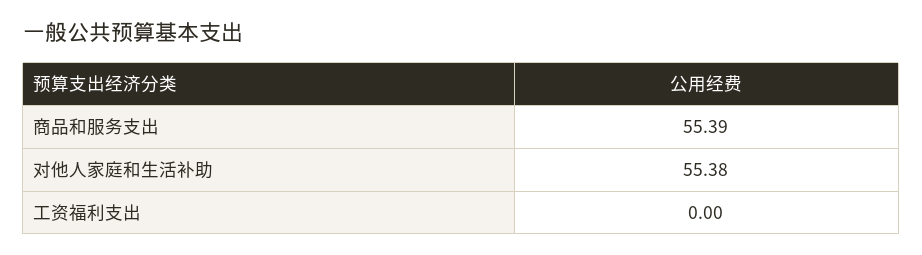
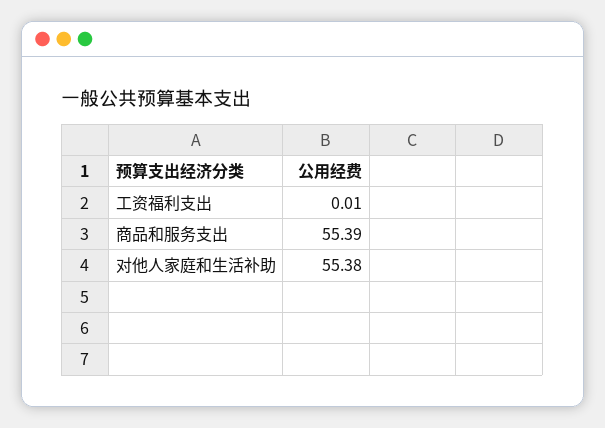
工资福利支出: 0 -> 0.01

